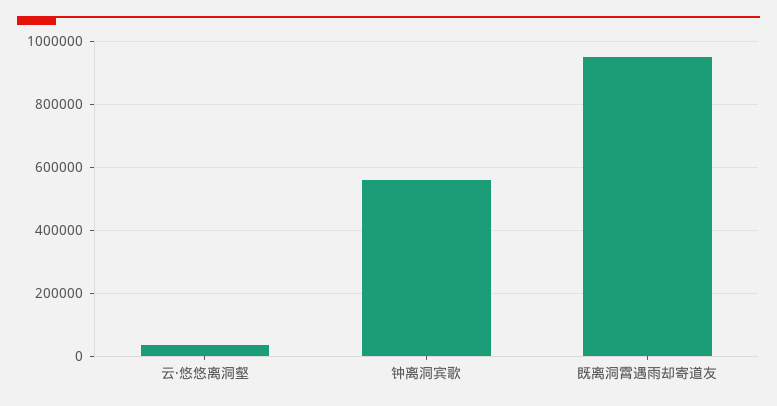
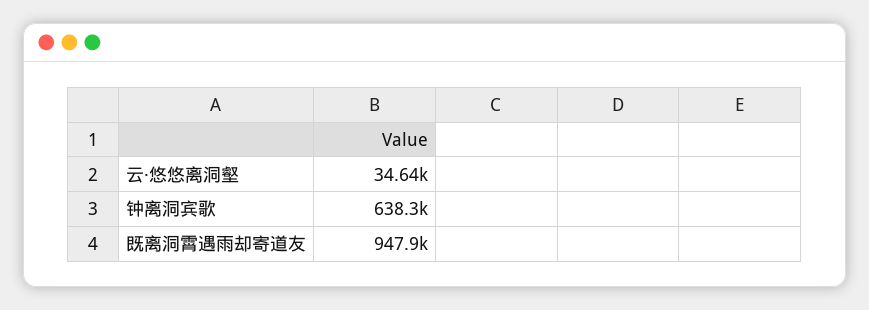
钟离洞宾歌: 560000 -> 638300

